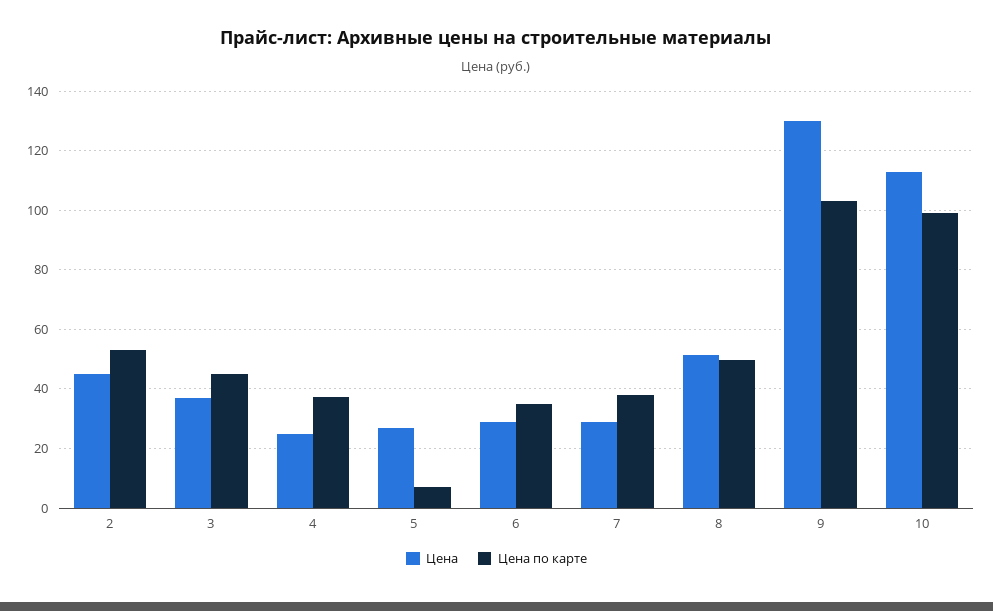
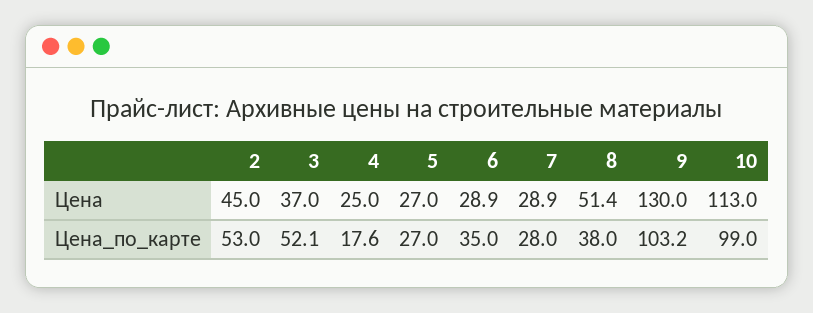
Цена по карте, 3: 45 -> 52.1
Цена по карте, 4: 37.5 -> 17.6
Цена по карте, 5: 7.5 -> 27
Цена по карте, 7: 37.5 -> 28
Цена по карте, 8: 50 -> 38

